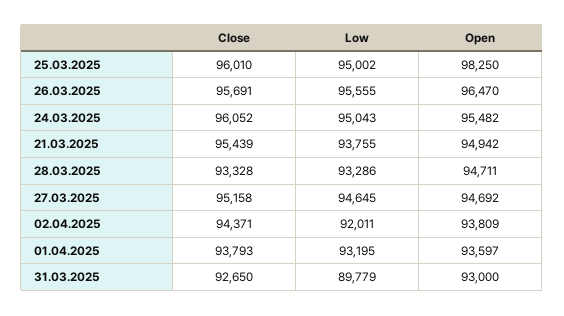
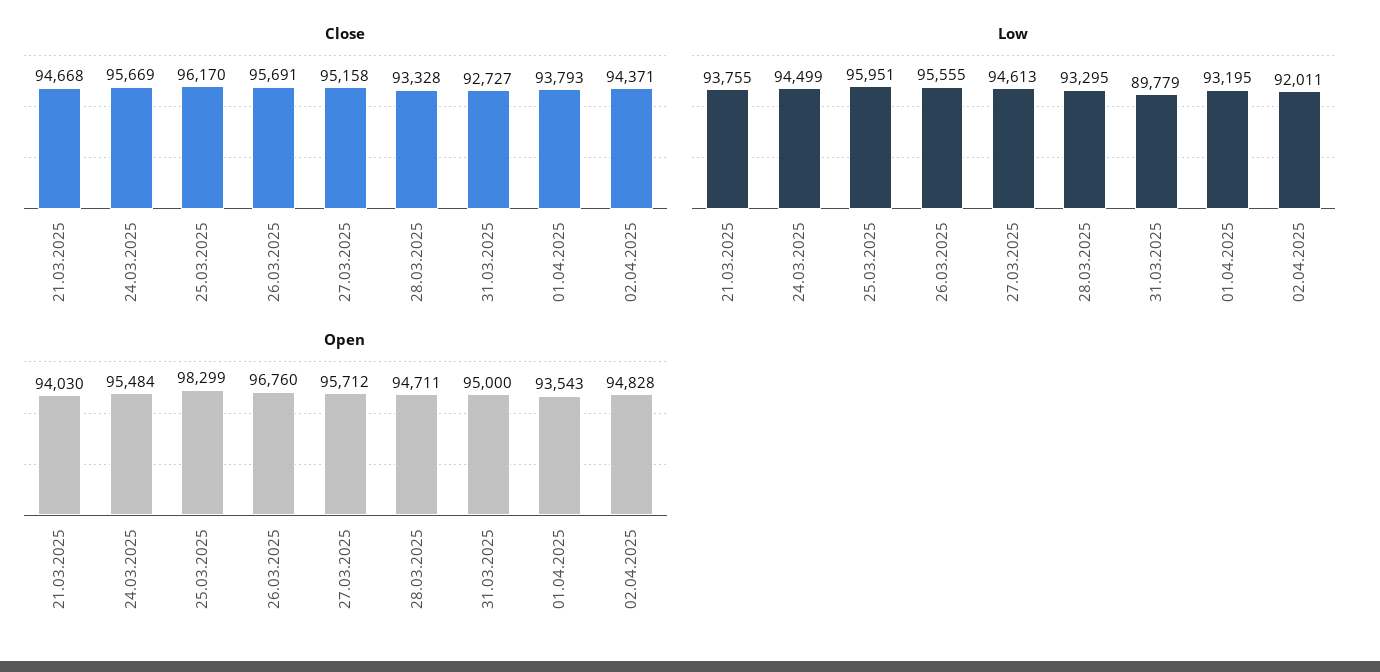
Close, 25.03.2025: 96010 -> 96170
Low, 25.03.2025: 95002 -> 95951
Open, 25.03.2025: 98250 -> 98299
Open, 26.03.2025: 96470 -> 96760
Close, 24.03.2025: 96052 -> 95669
Low, 24.03.2025: 95043 -> 94499
Open, 24.03.2025: 95482 -> 95484
Close, 21.03.2025: 95439 -> 94668
Open, 21.03.2025: 94942 -> 94030
Low, 28.03.2025: 93286 -> 93295
Low, 27.03.2025: 94645 -> 94613
Open, 27.03.2025: 94692 -> 95712
Open, 02.04.2025: 93809 -> 94828
Open, 01.04.2025: 93597 -> 93543
Close, 31.03.2025: 92650 -> 92727
Open, 31.03.2025: 93000 -> 95000

